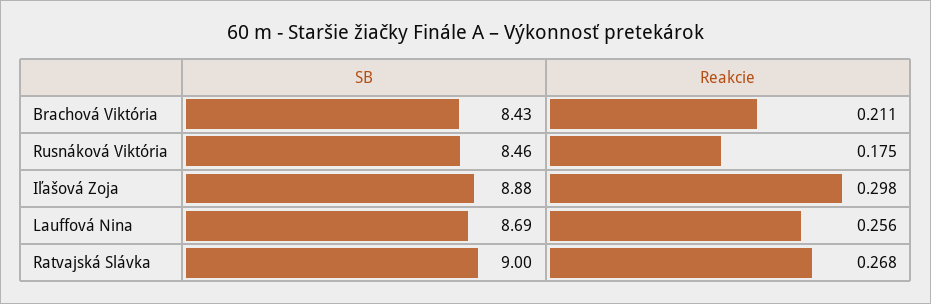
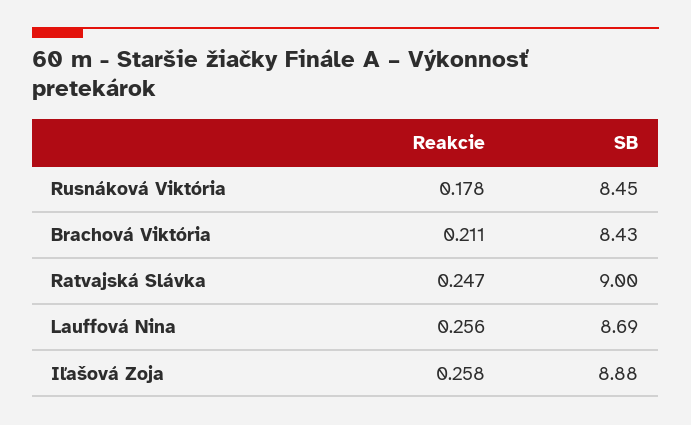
SB, Rusnáková Viktória: 8.46 -> 8.45
Reakcie, Rusnáková Viktória: 0.175 -> 0.178
Reakcie, Iľašová Zoja: 0.298 -> 0.258
Reakcie, Ratvajská Slávka: 0.268 -> 0.247

